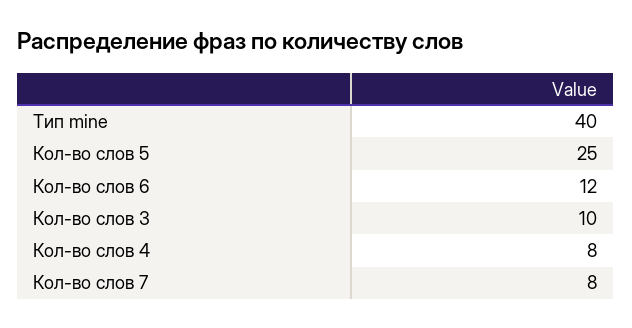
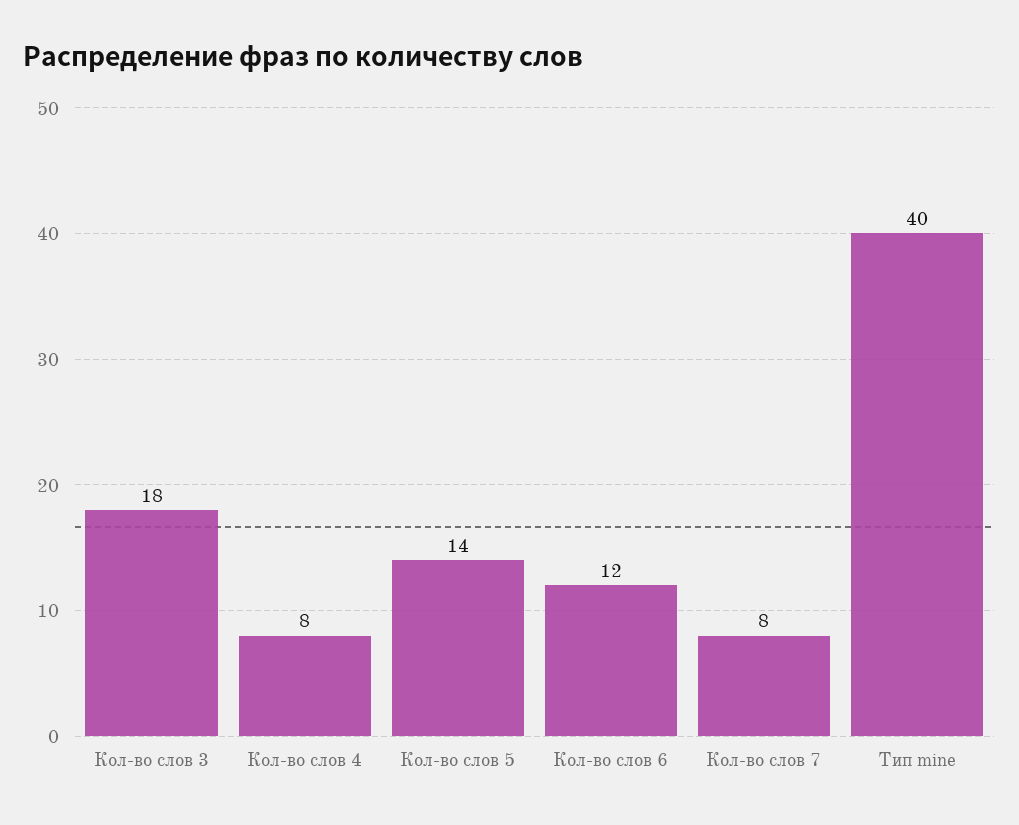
Кол-во слов 5: 25 -> 14
Кол-во слов 3: 10 -> 18

